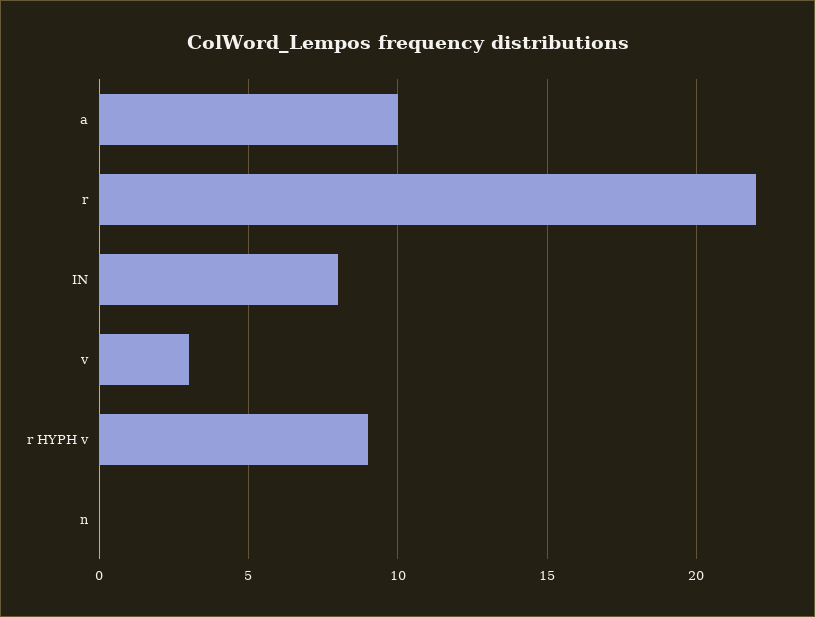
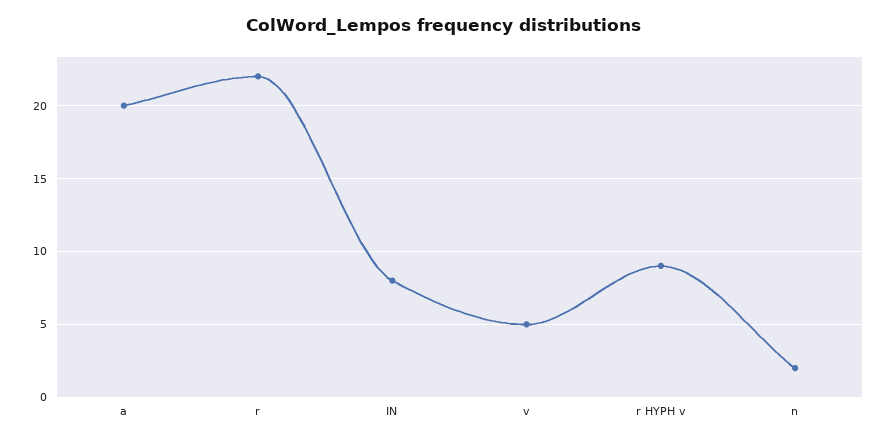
a: 10 -> 20
v: 3 -> 5
n: 0 -> 2

